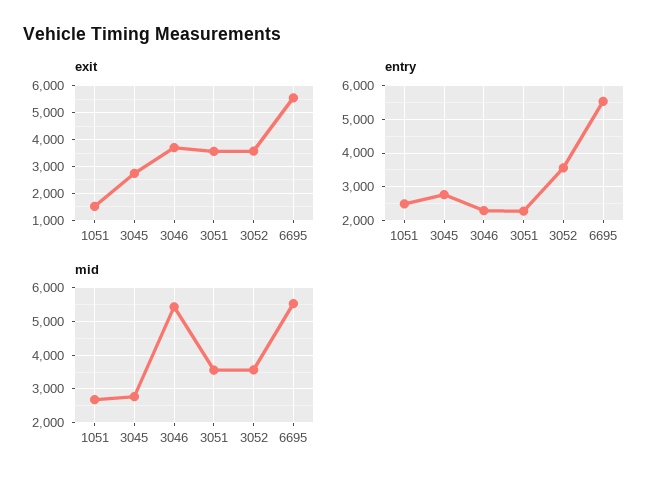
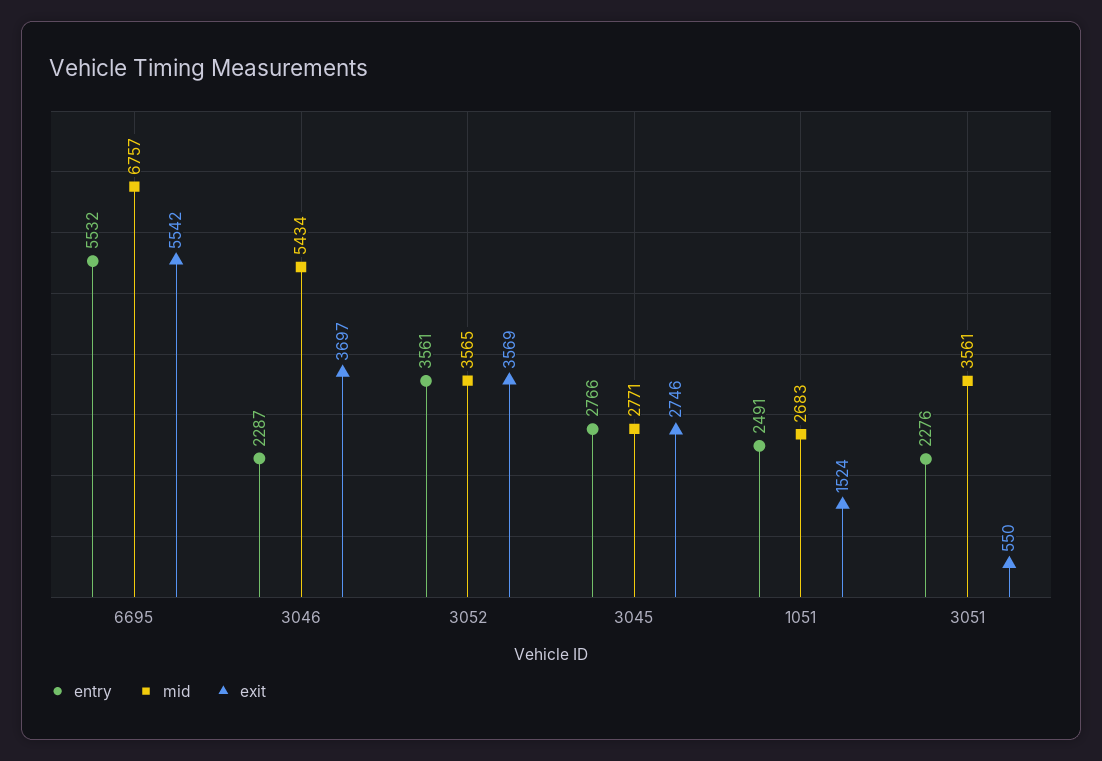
exit, 3051: 3500 -> 550
mid, 6695: 5600 -> 6757

